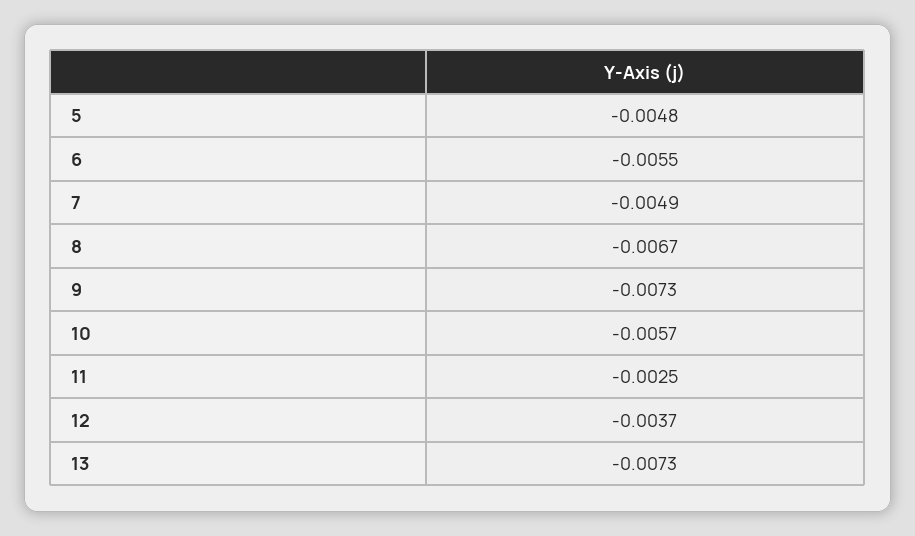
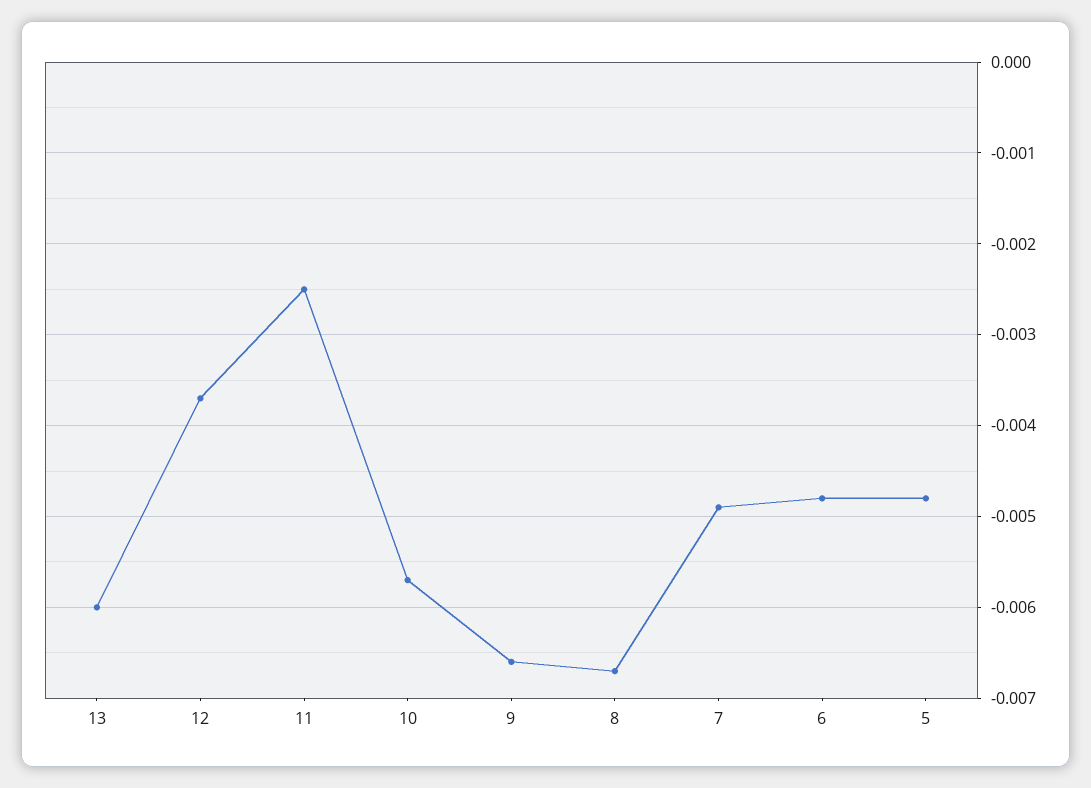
6: -0.0055 -> -0.0048
9: -0.0073 -> -0.0066
13: -0.0073 -> -0.006

